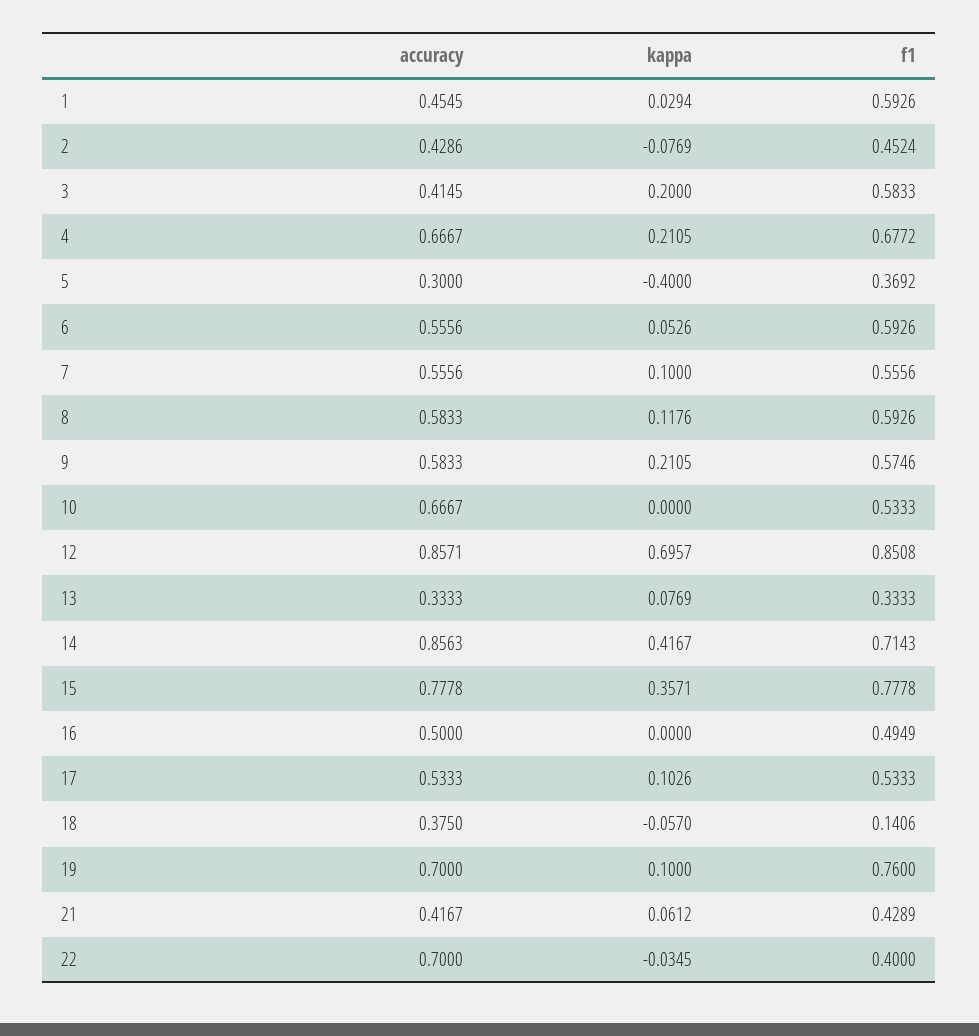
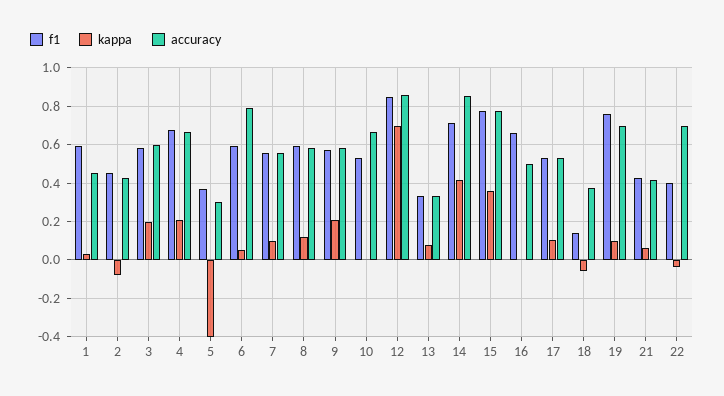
accuracy, 3: 0.4145 -> 0.6
accuracy, 6: 0.5556 -> 0.8
f1, 16: 0.4949 -> 0.65

